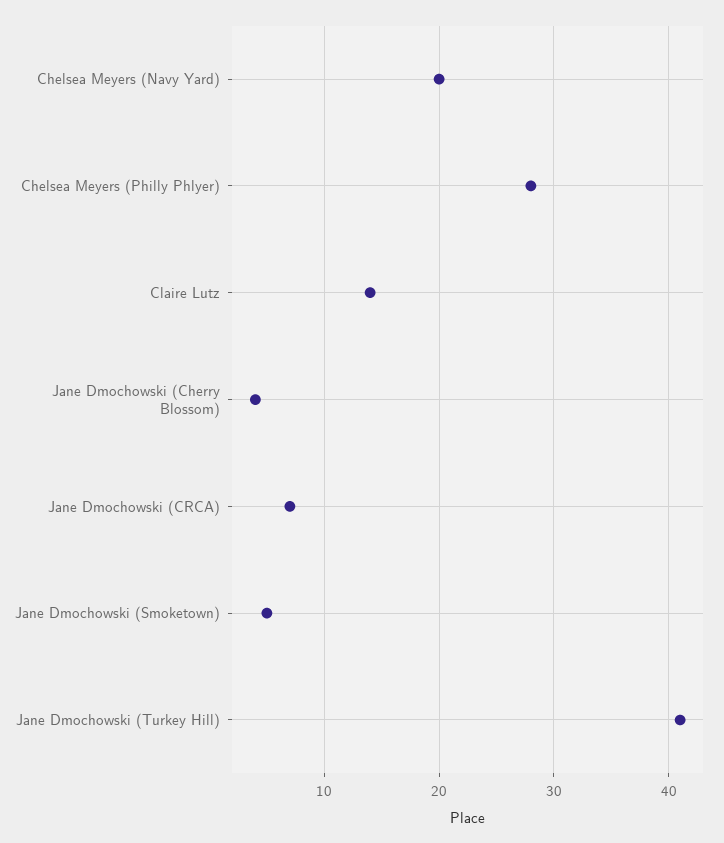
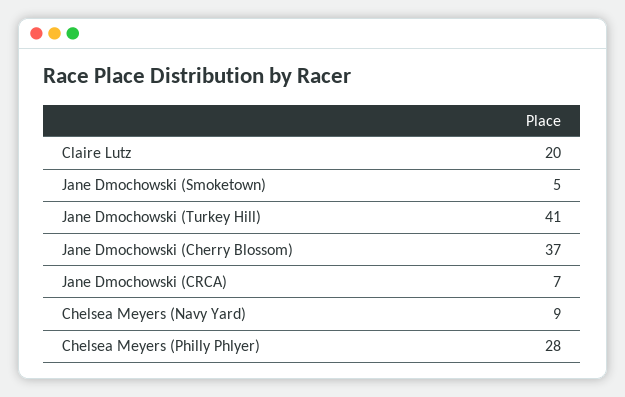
Chelsea Meyers (Navy Yard): 20 -> 9
Claire Lutz: 14 -> 20
Jane Dmochowski (Cherry Blossom): 4 -> 37

